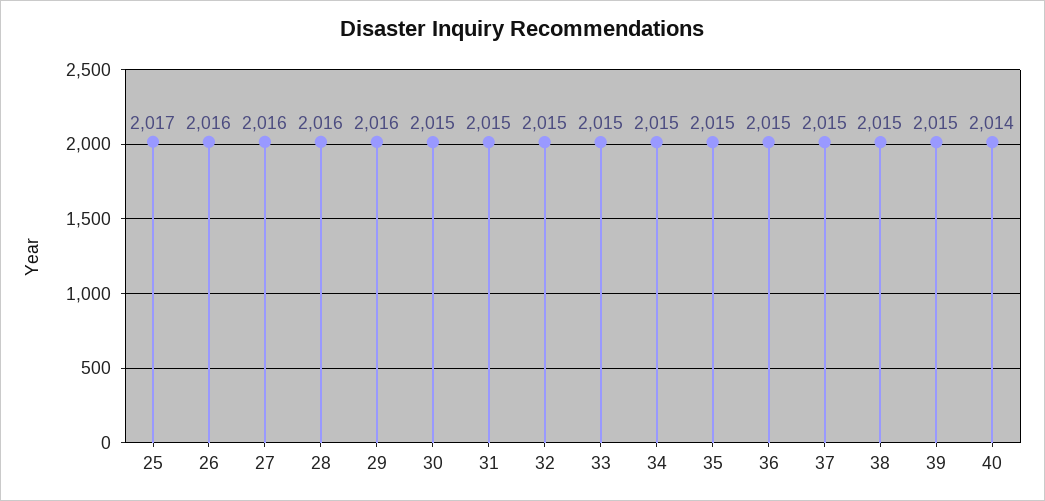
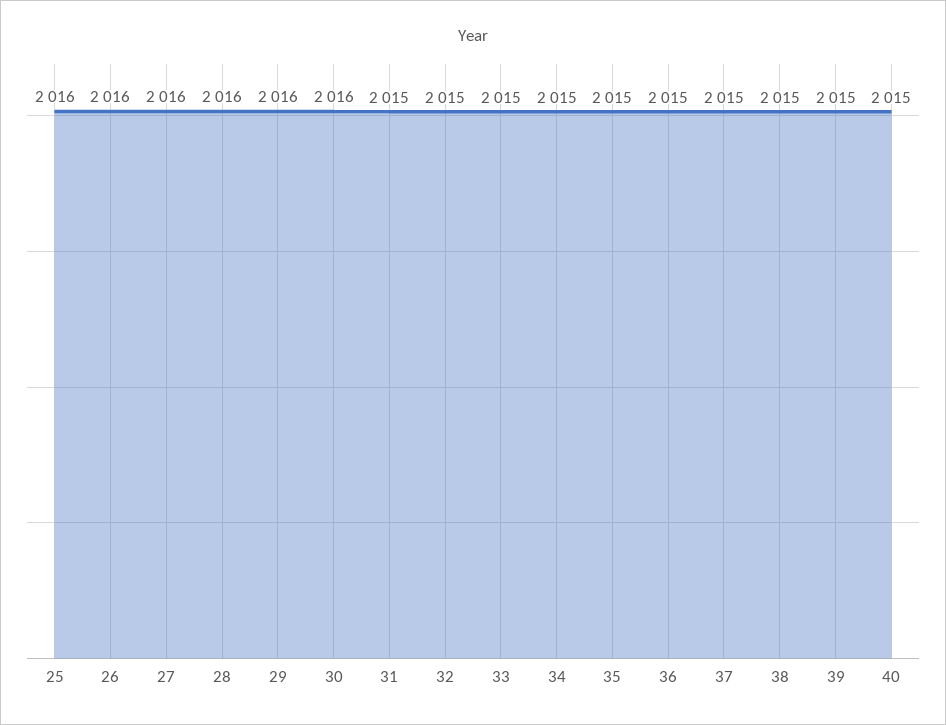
25: 2017 -> 2016
30: 2015 -> 2016
40: 2014 -> 2015

